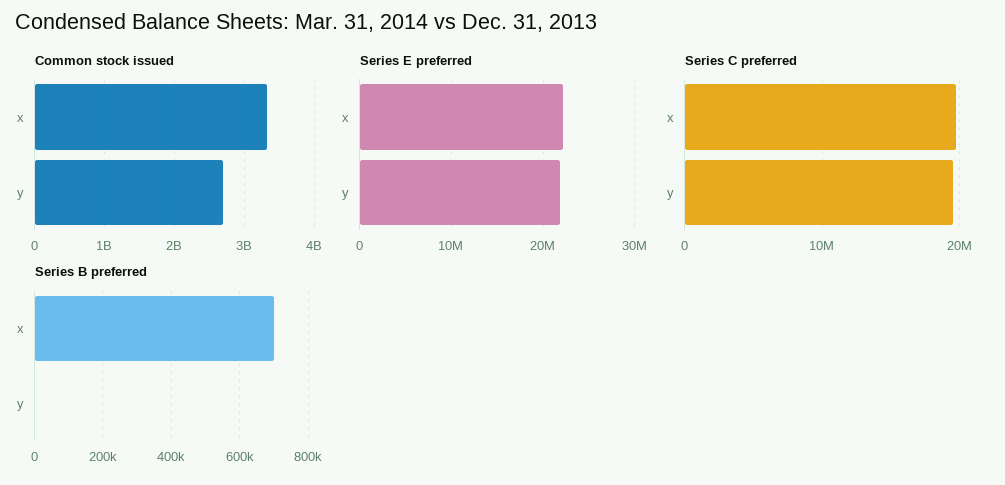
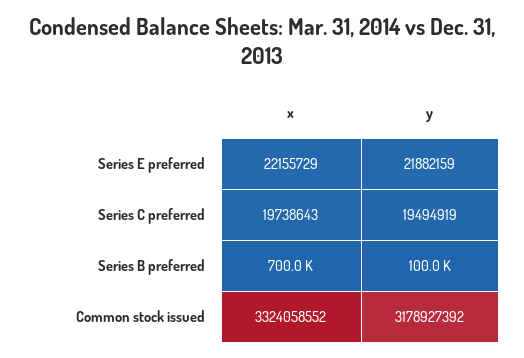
Common stock issued, y: 2700000000 -> 3178927392
Series B preferred, y: 0 -> 100000

